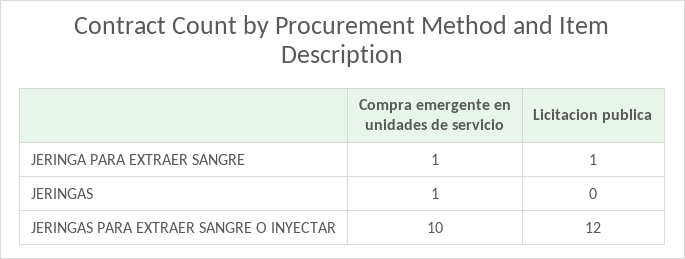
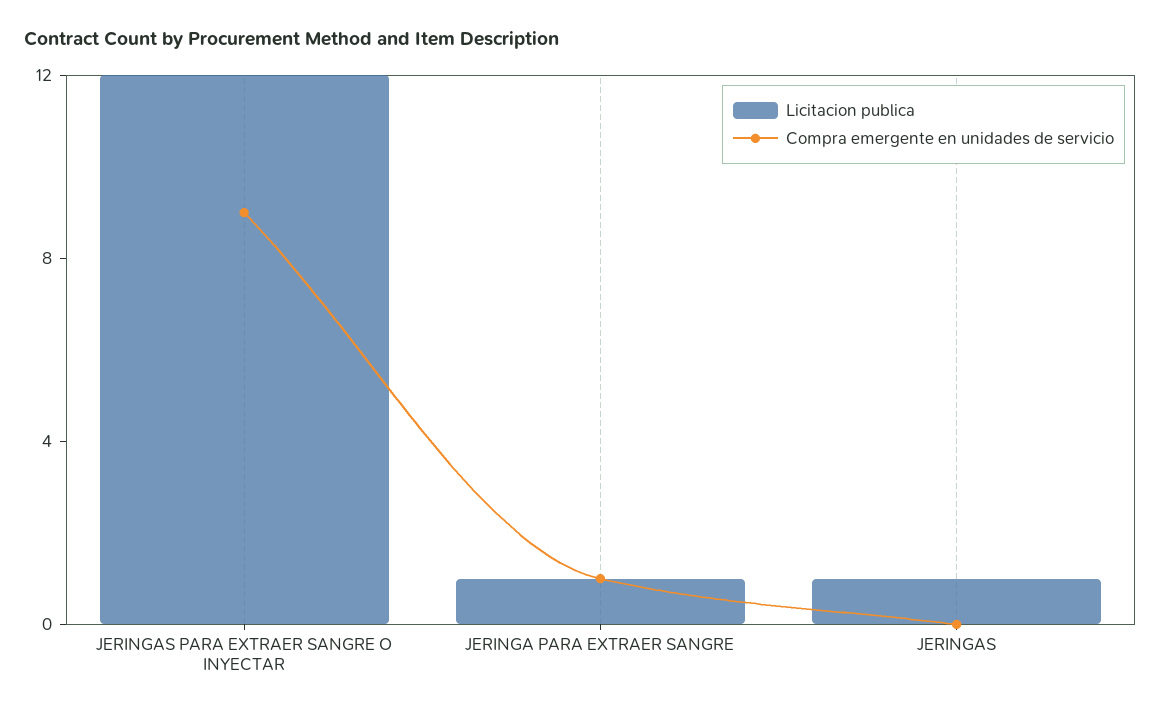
Compra emergente en unidades de servicio, JERINGAS: 1 -> 0
Licitacion publica, JERINGAS: 0 -> 1
Compra emergente en unidades de servicio, JERINGAS PARA EXTRAER SANGRE O INYECTAR: 10 -> 9

